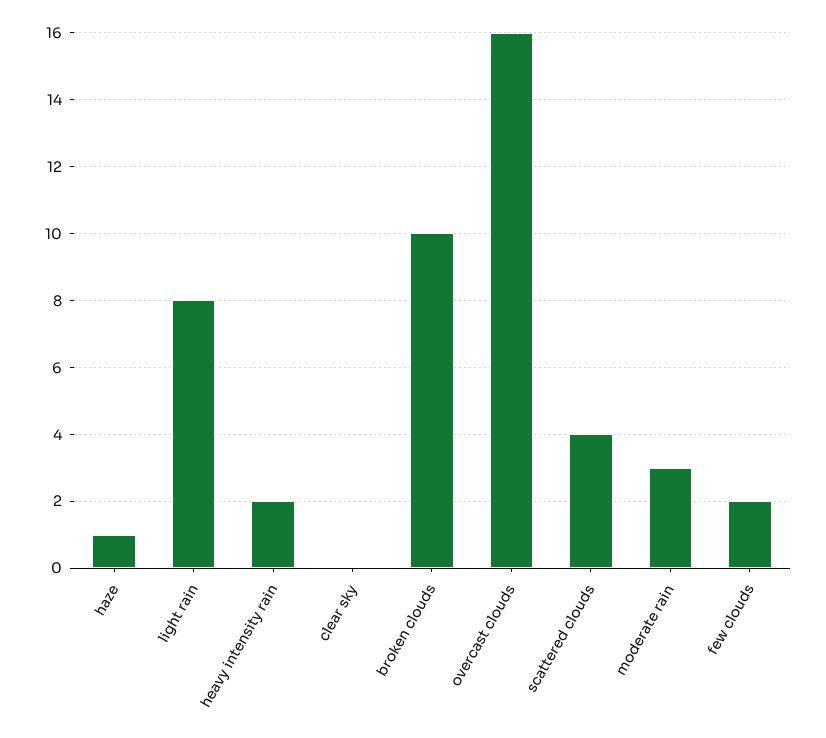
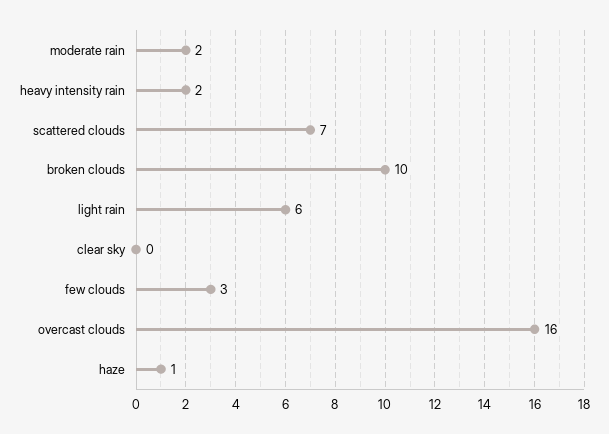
light rain: 8 -> 6
scattered clouds: 4 -> 7
moderate rain: 3 -> 2
few clouds: 2 -> 3

